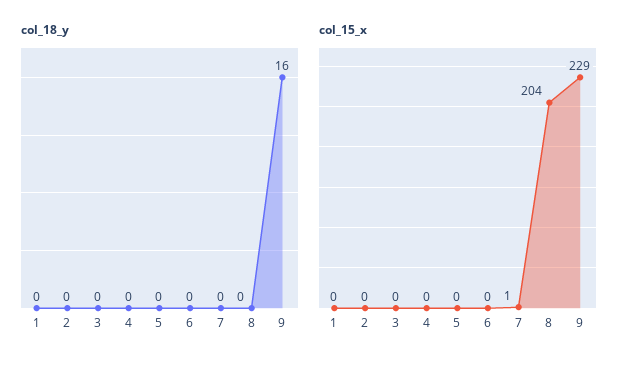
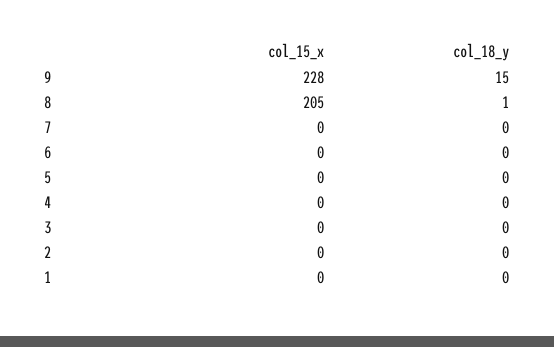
col_18_y, 8: 0 -> 1
col_18_y, 9: 16 -> 15
col_15_x, 7: 1 -> 0
col_15_x, 8: 204 -> 205
col_15_x, 9: 229 -> 228

